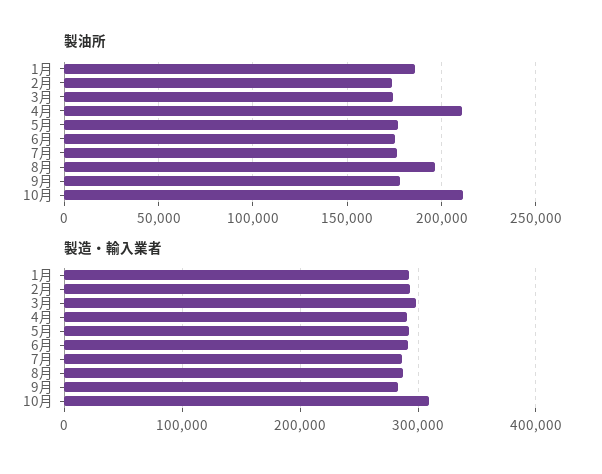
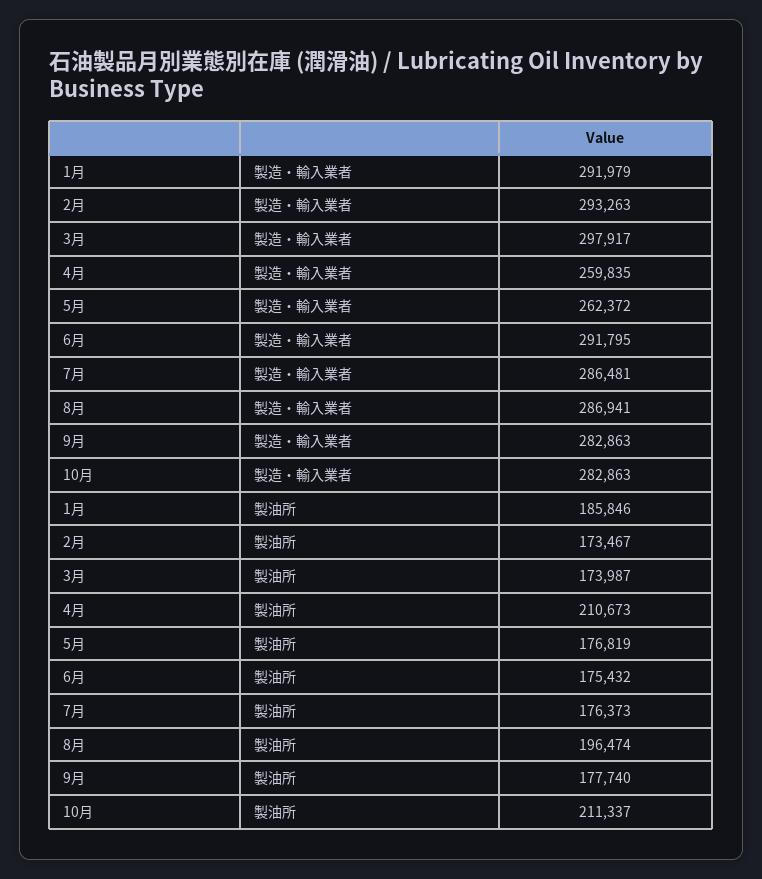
製造・輸入業者, 4月: 290000 -> 259835
製造・輸入業者, 5月: 290000 -> 262372
製造・輸入業者, 10月: 310000 -> 282863

